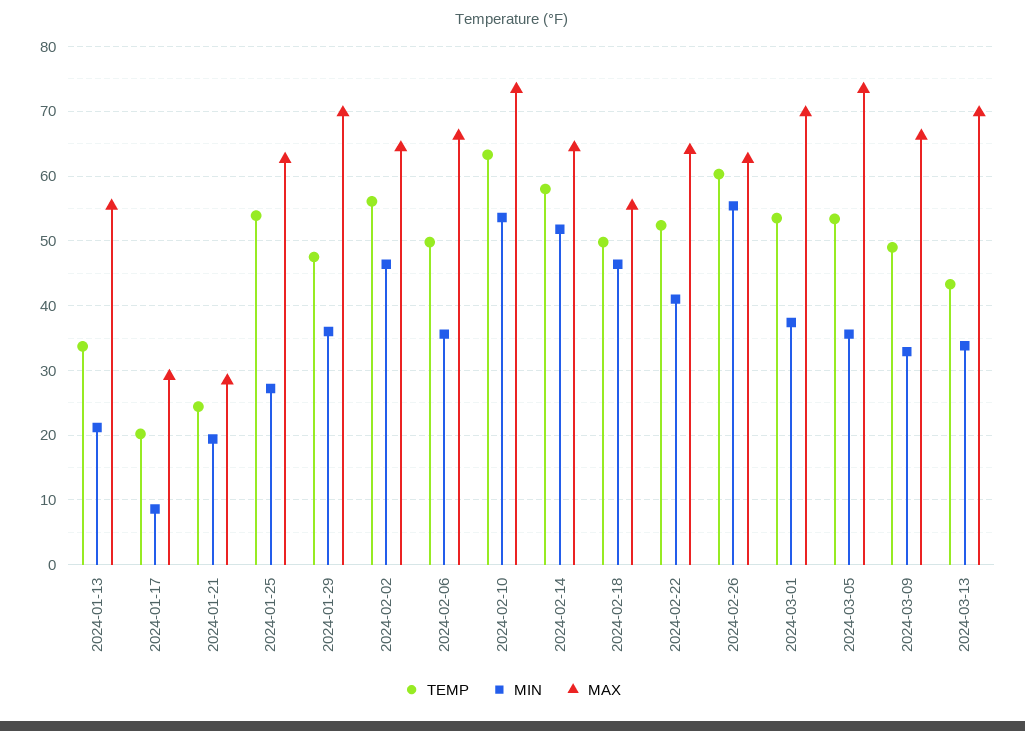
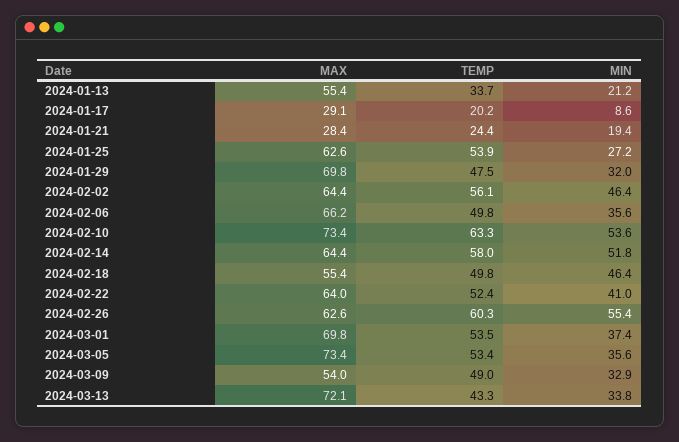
MIN, 2024-01-29: 36 -> 32
MAX, 2024-03-09: 66 -> 54
MAX, 2024-03-13: 70 -> 72.1

